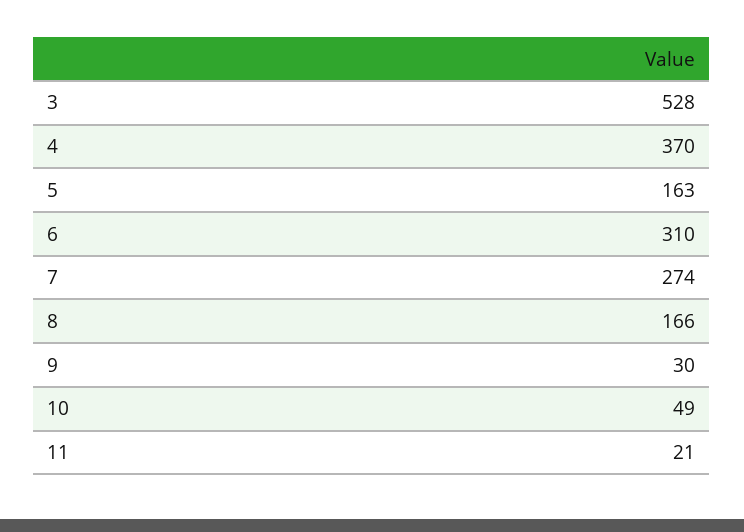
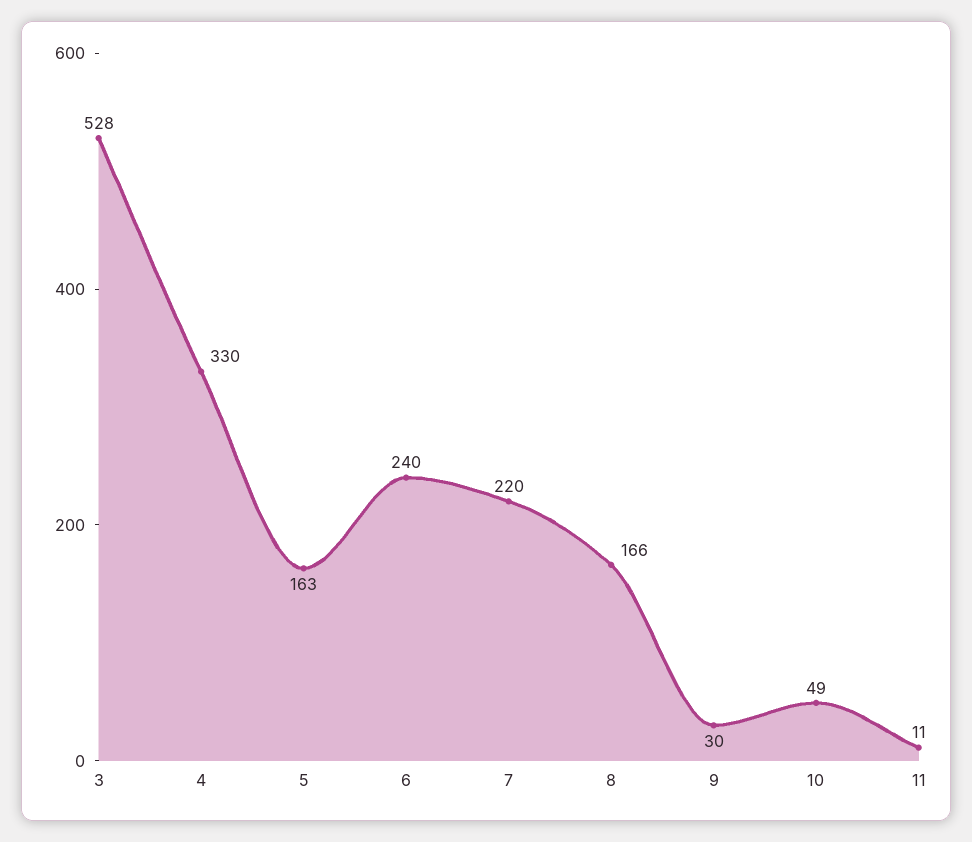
4: 370 -> 330
6: 310 -> 240
7: 274 -> 220
11: 21 -> 11

